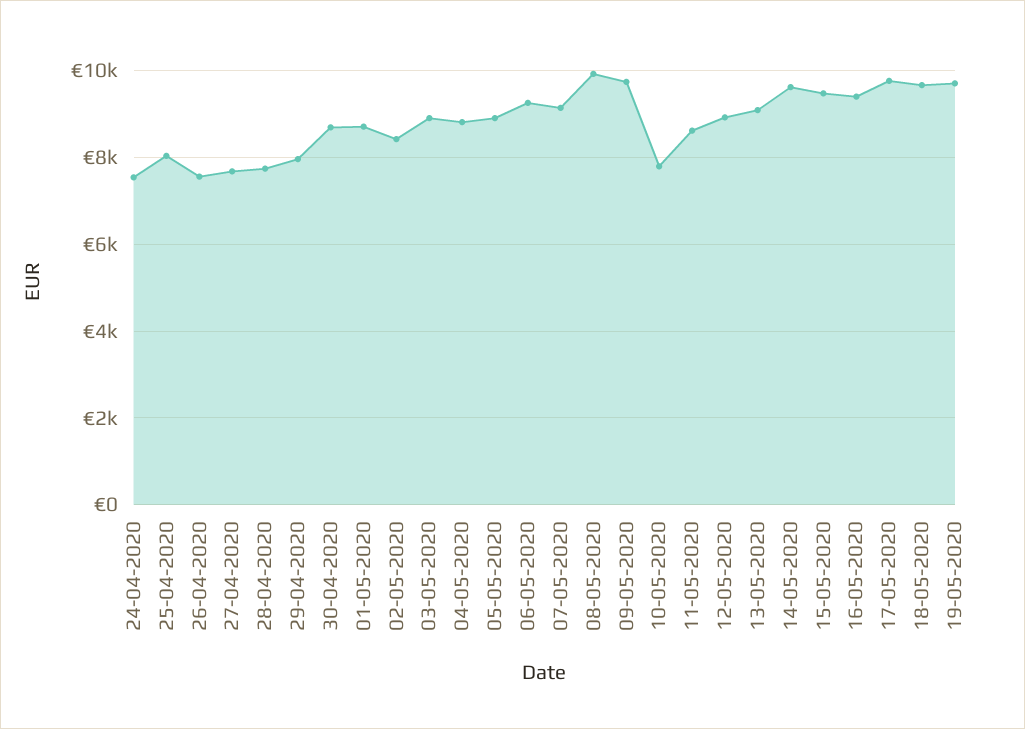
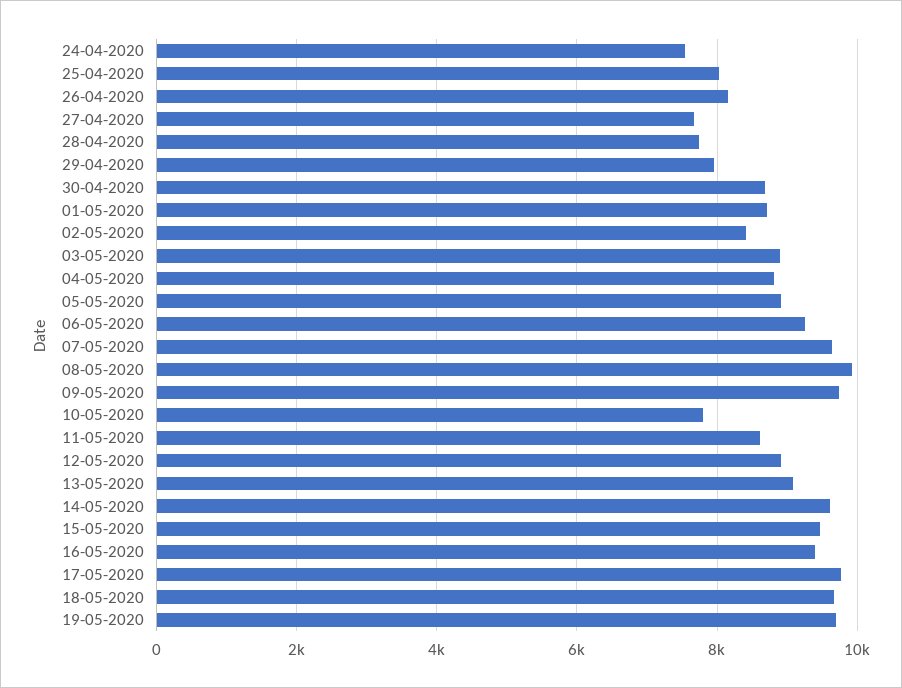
26-04-2020: 7600 -> 8200
07-05-2020: 9200 -> 9600

